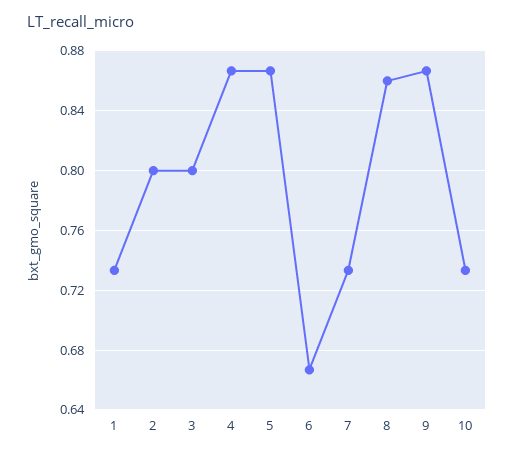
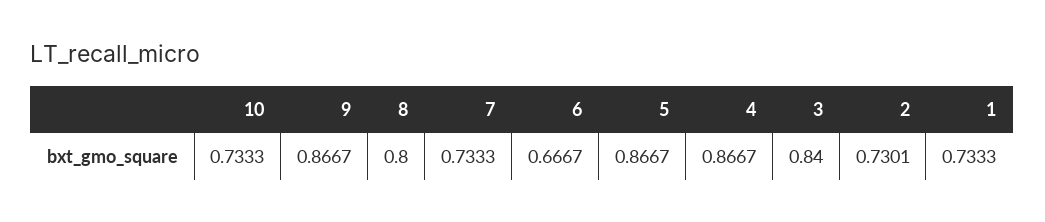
2: 0.8 -> 0.7301
3: 0.8 -> 0.84
8: 0.86 -> 0.8

